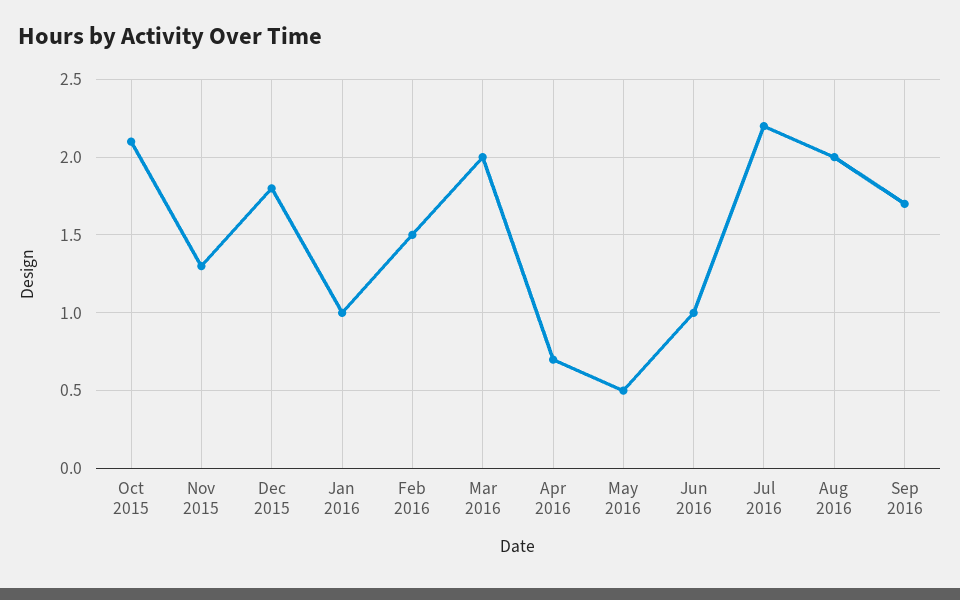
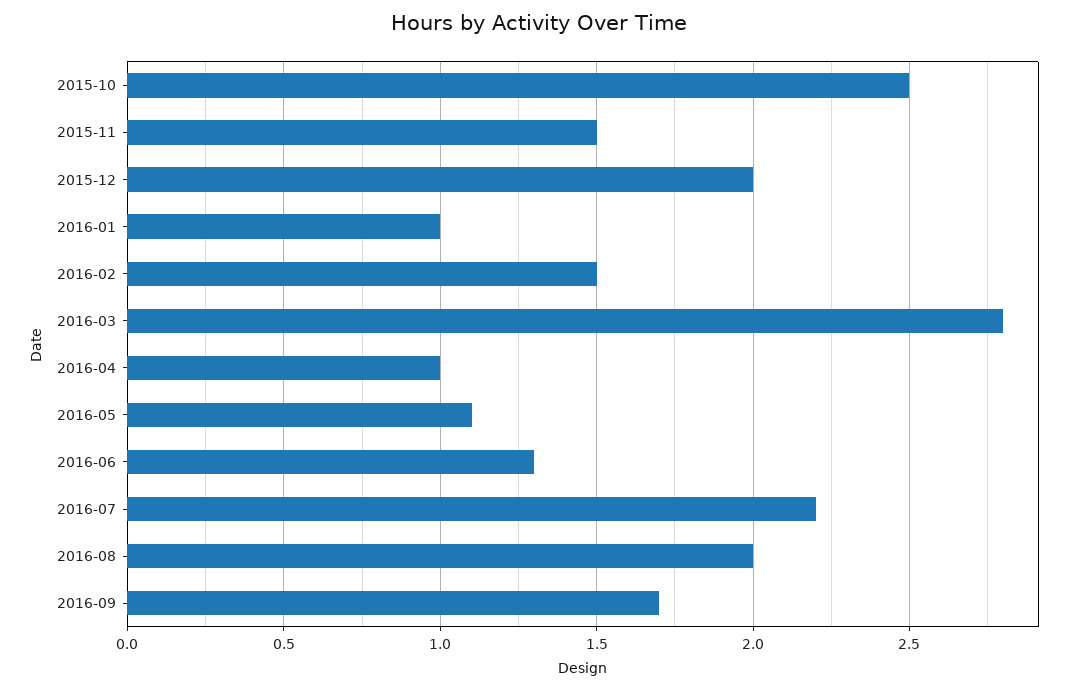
Oct 2015: 2.1 -> 2.5
Nov 2015: 1.3 -> 1.5
Dec 2015: 1.8 -> 2
Mar 2016: 2 -> 2.8
Apr 2016: 0.7 -> 1
May 2016: 0.5 -> 1.1
Jun 2016: 1 -> 1.3

